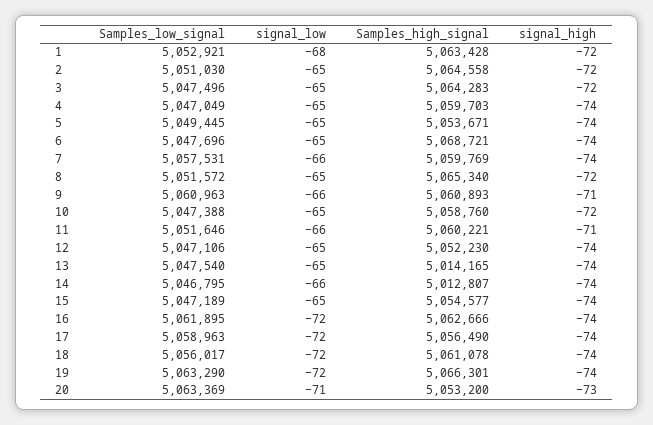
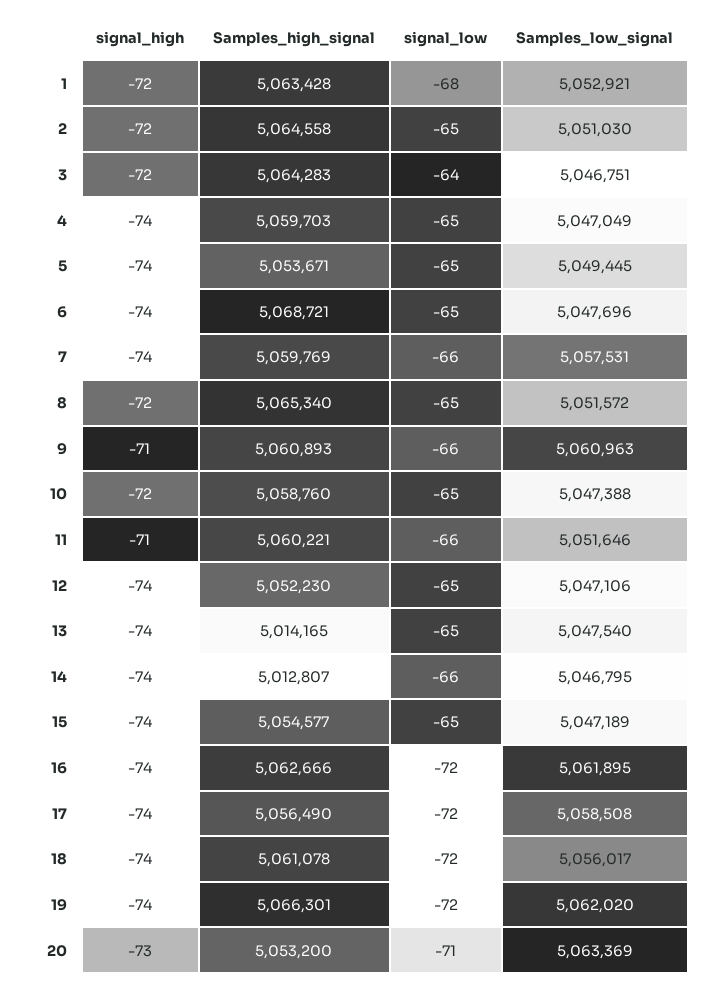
Samples_low_signal, 3: 5047496 -> 5046751
signal_low, 3: -65 -> -64
Samples_low_signal, 17: 5058963 -> 5058508
Samples_low_signal, 19: 5063290 -> 5062020

